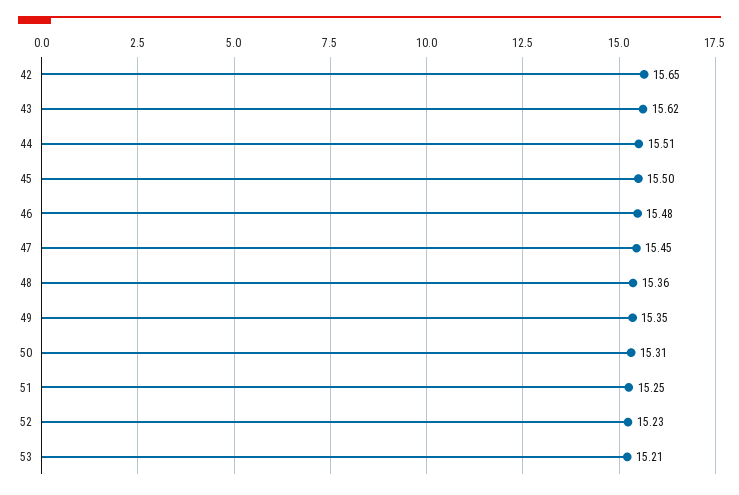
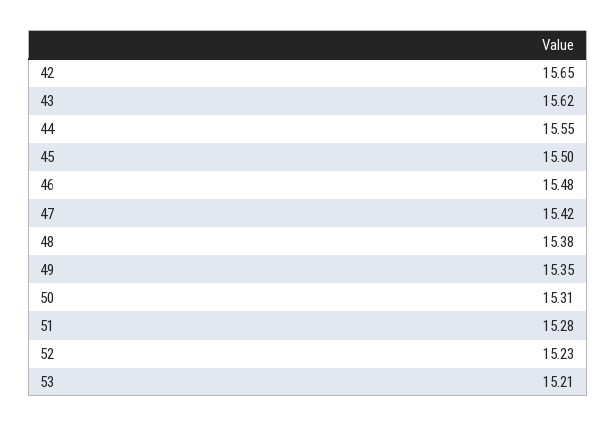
44: 15.51 -> 15.55
47: 15.45 -> 15.42
48: 15.36 -> 15.38
51: 15.25 -> 15.28

